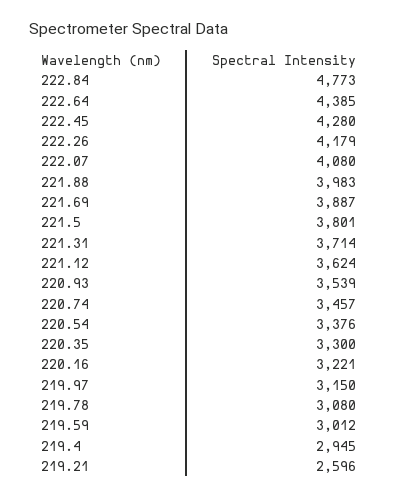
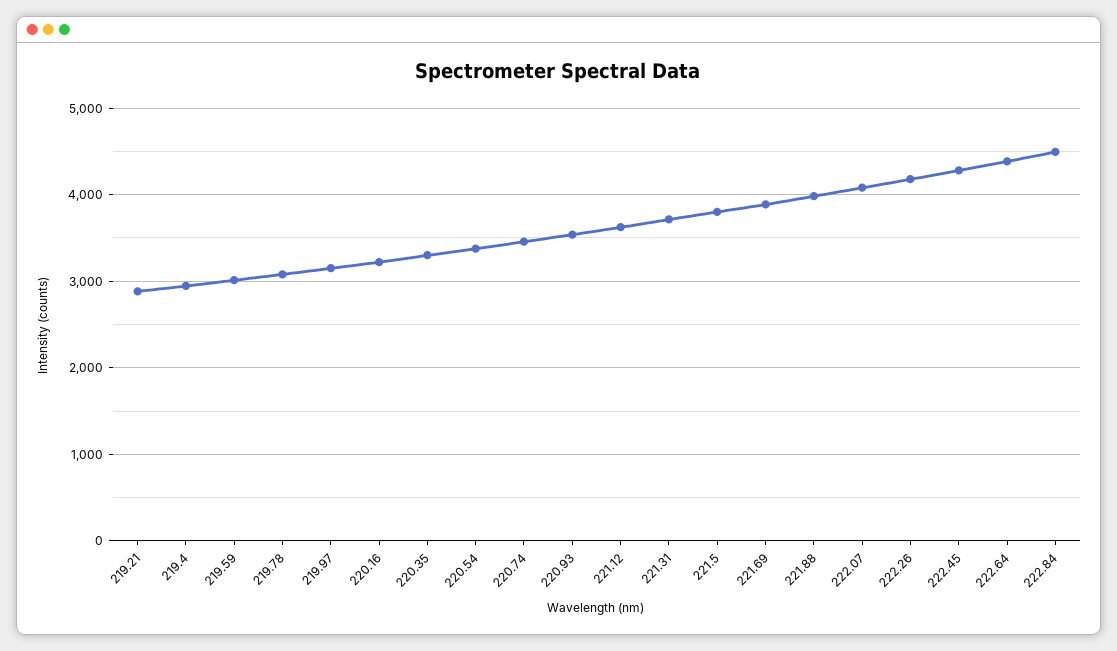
222.84: 4773 -> 4500
219.21: 2596 -> 2900

